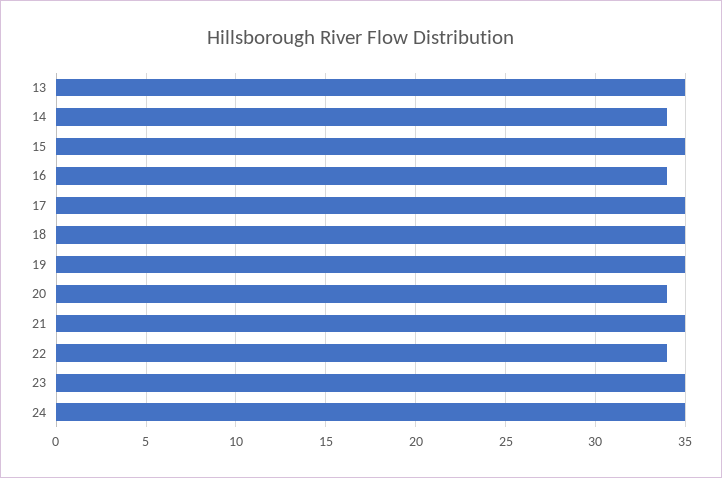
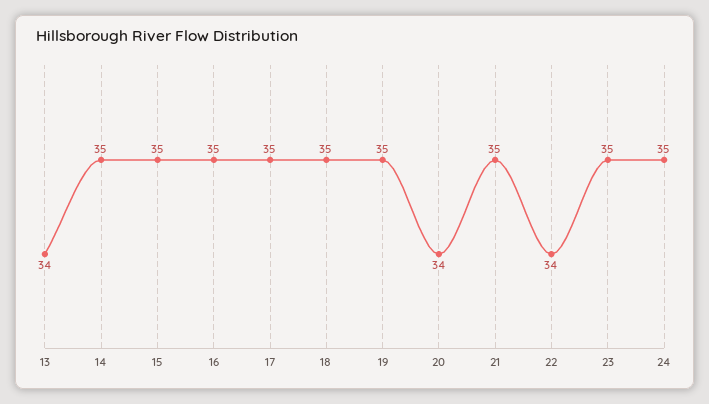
13: 35 -> 34
14: 34 -> 35
16: 34 -> 35

